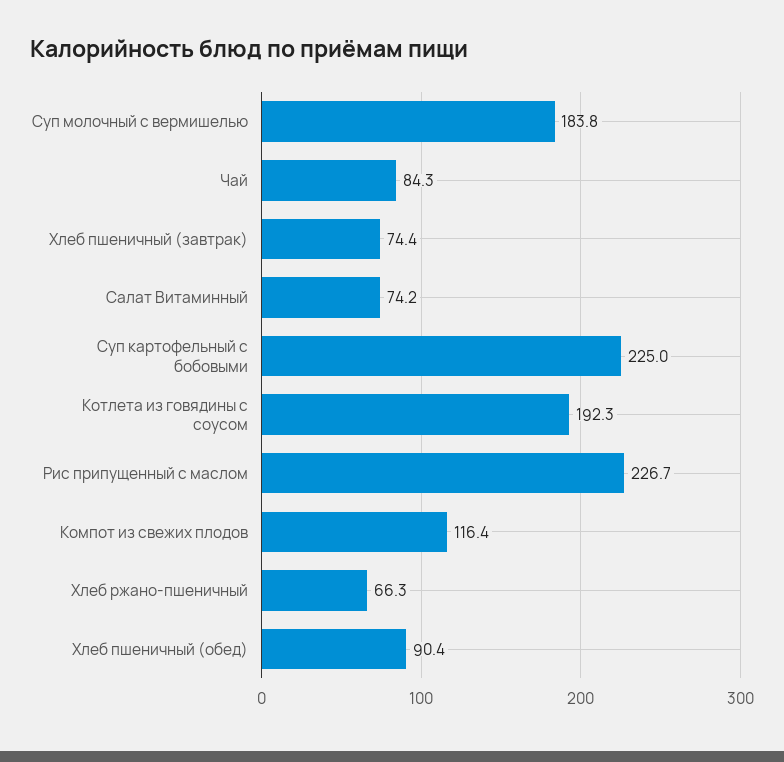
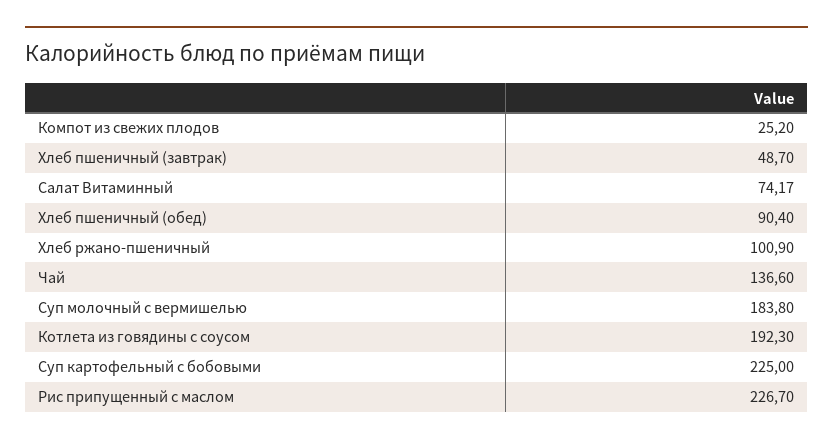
Чай: 84.3 -> 136.6
Хлеб пшеничный (завтрак): 74.4 -> 48.7
Компот из свежих плодов: 116.4 -> 25.2
Хлеб ржано-пшеничный: 66.3 -> 100.9

